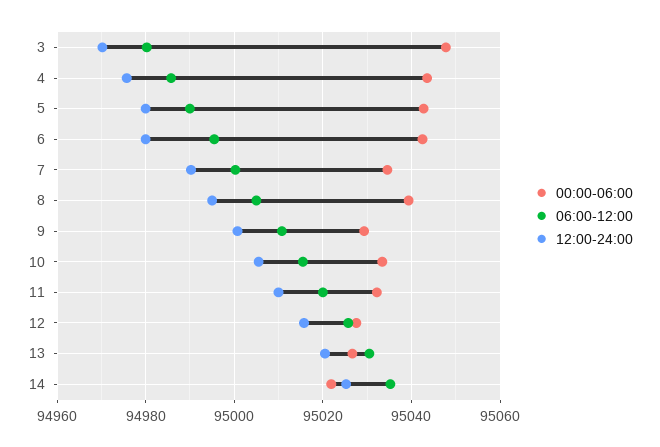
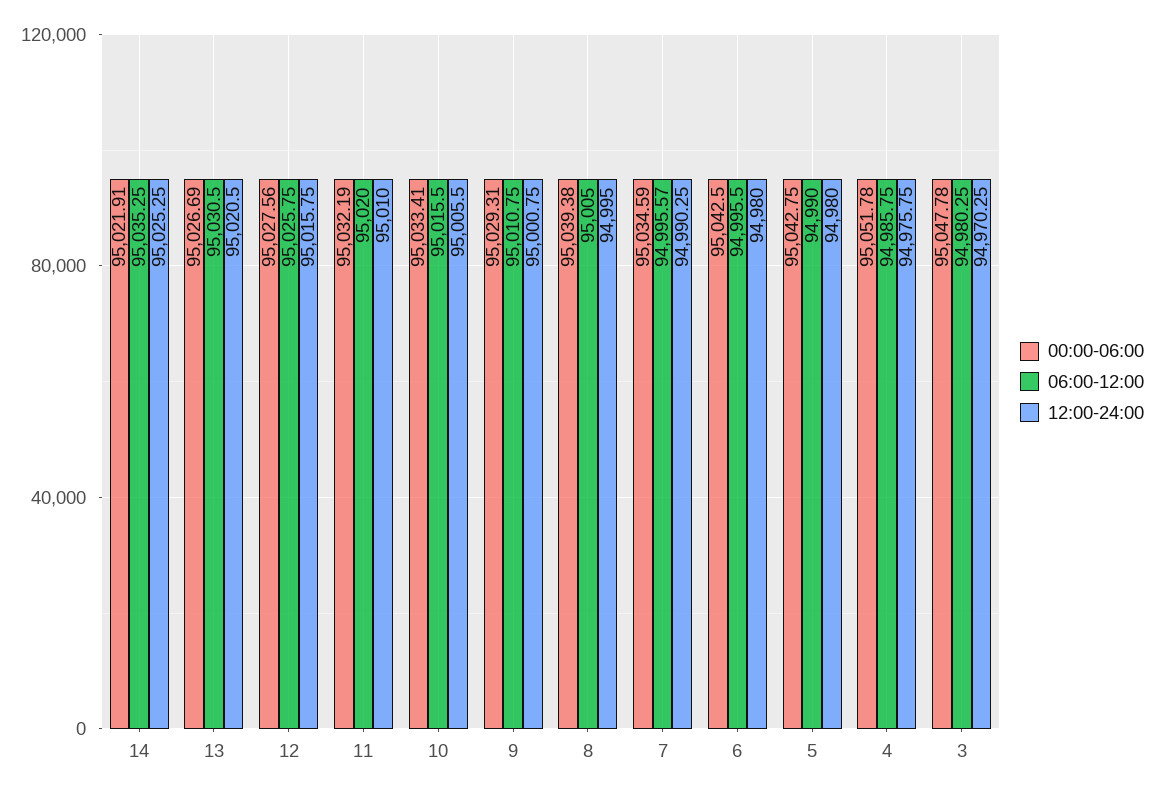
00:00-06:00, 4: 95044 -> 95051.78
06:00-12:00, 7: 95000 -> 94995.57

